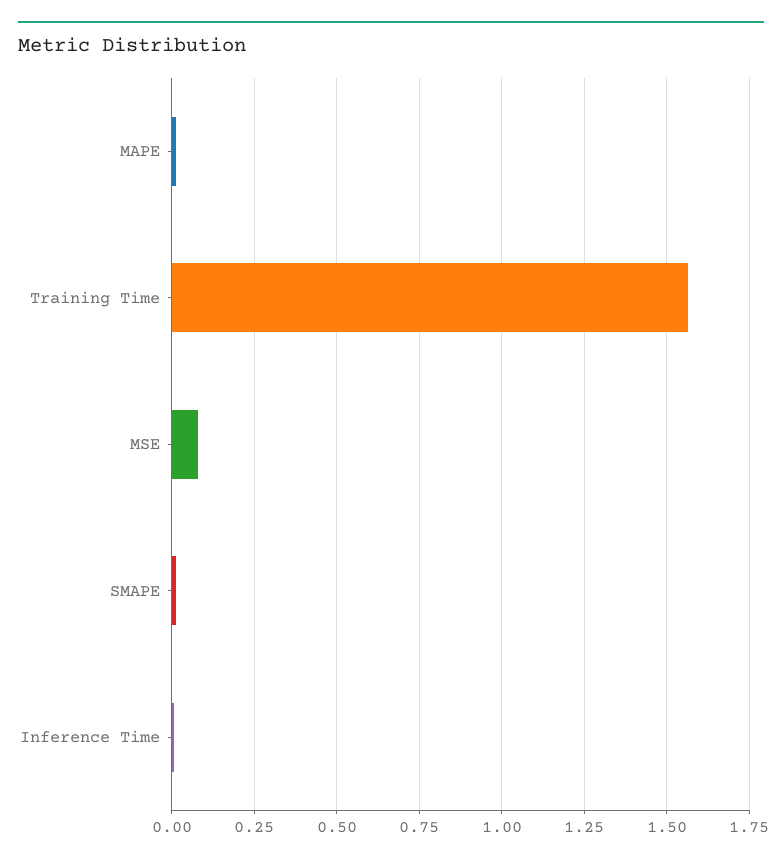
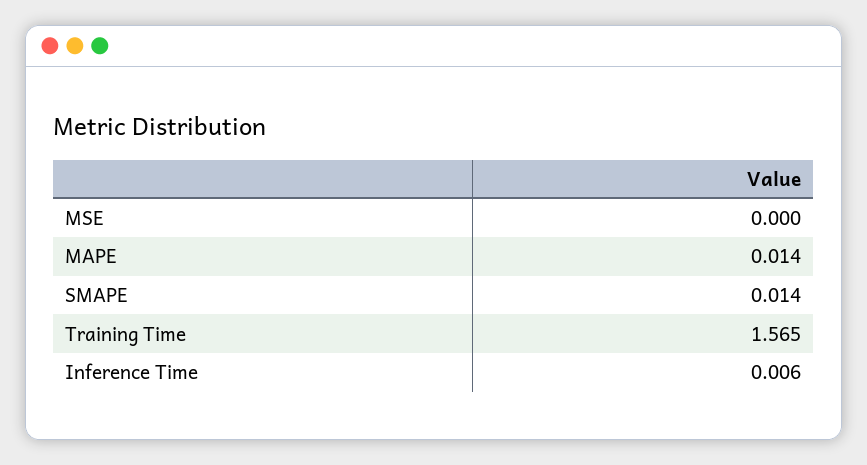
MSE: 0.075 -> 0

